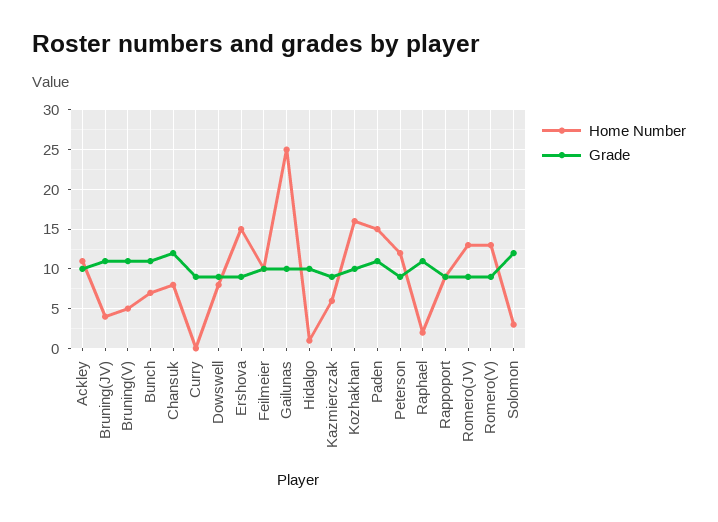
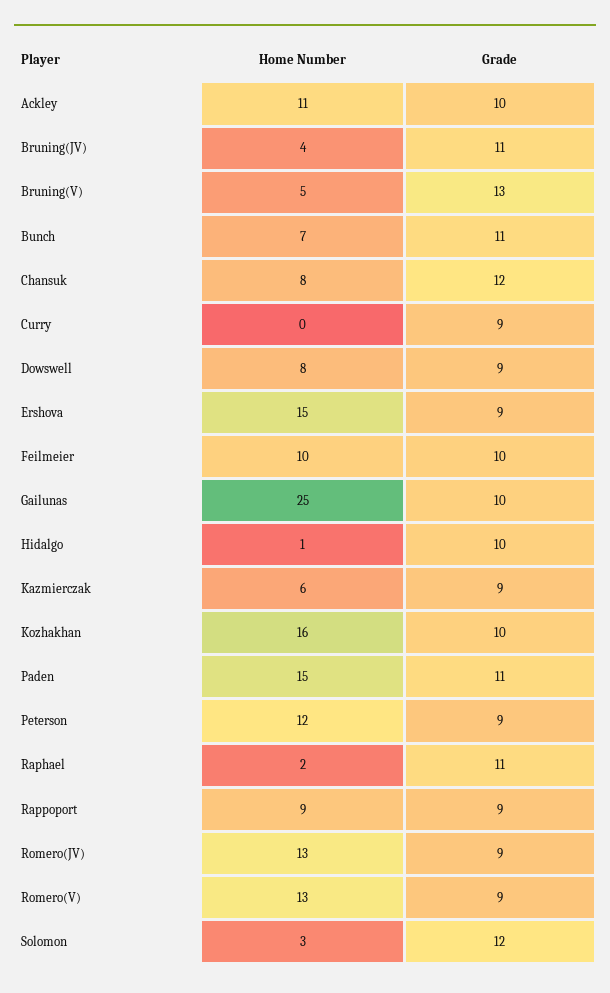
Grade, Bruning(V): 11 -> 13

